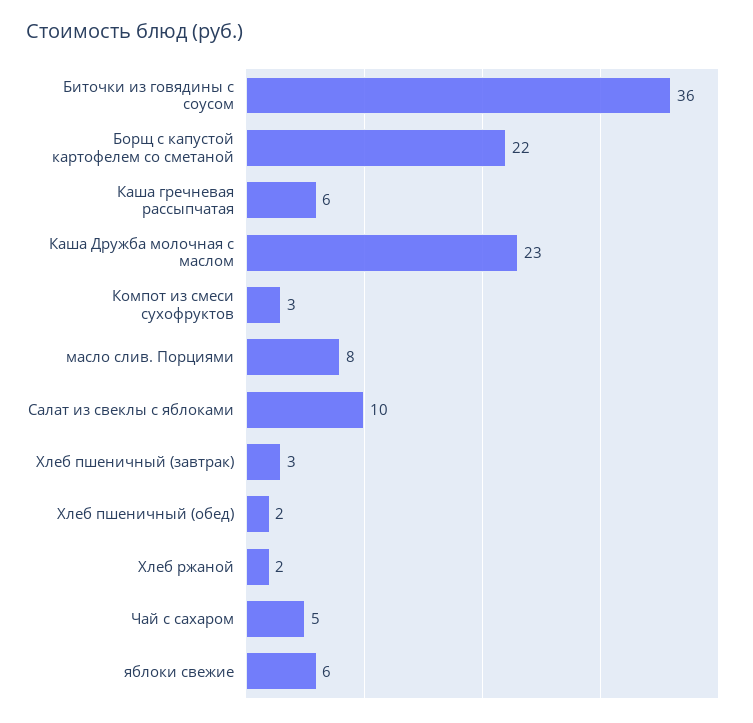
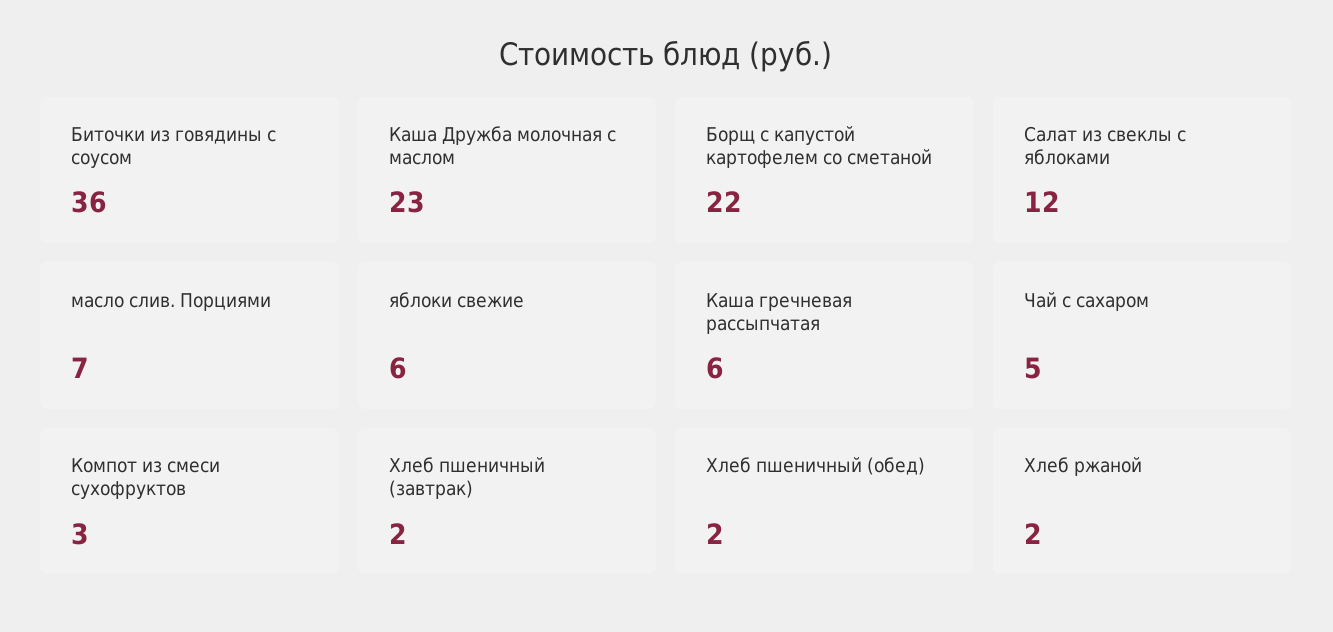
масло слив. Порциями: 8 -> 7
Салат из свеклы с яблоками: 10 -> 12
Хлеб пшеничный (завтрак): 3 -> 2

